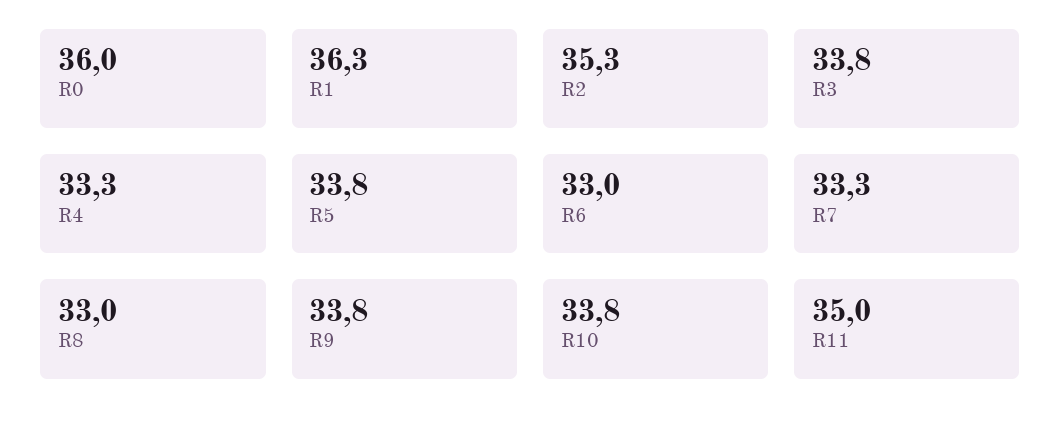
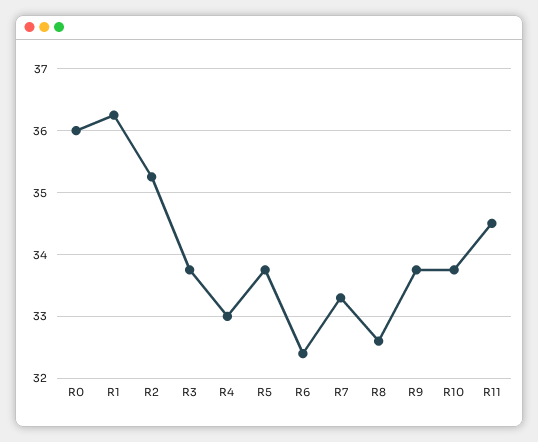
R4: 33.3 -> 33
R6: 33 -> 32.4
R8: 33 -> 32.6
R11: 35 -> 34.5

